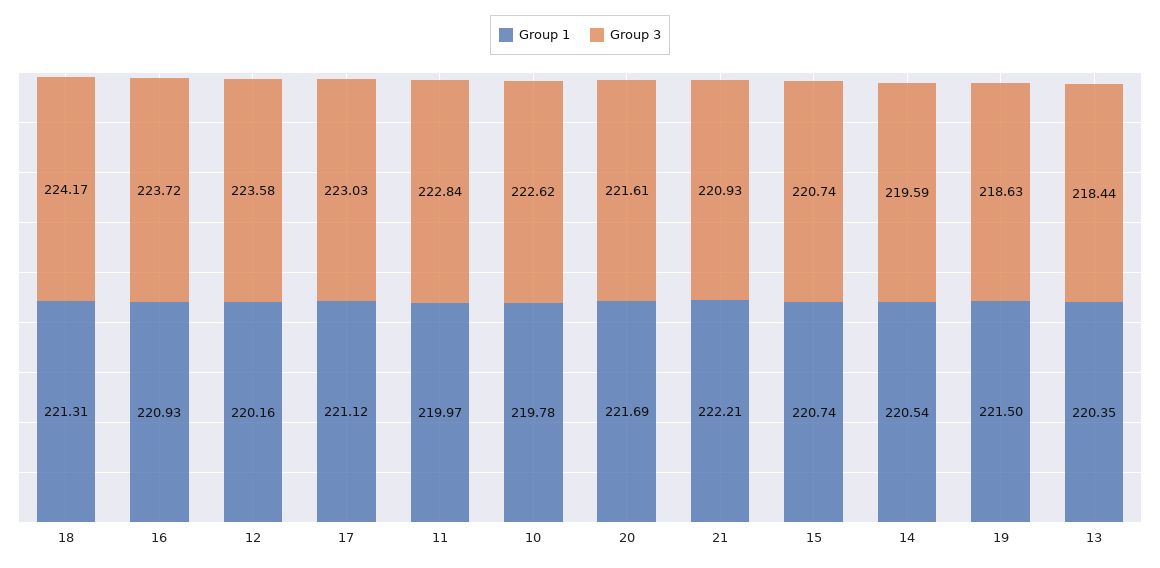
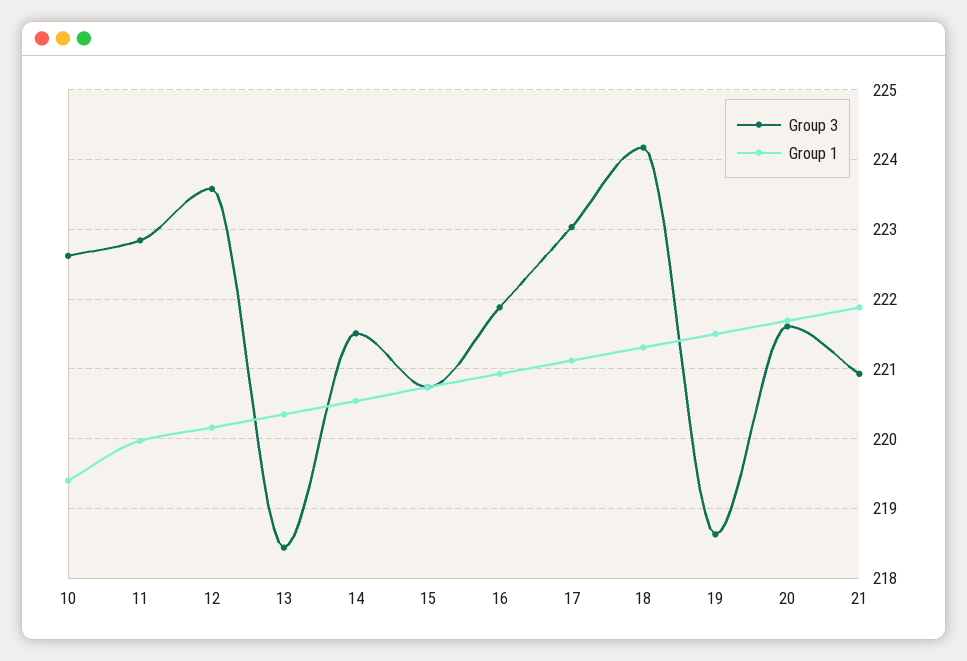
Group 3, 16: 223.72 -> 221.9
Group 1, 10: 219.78 -> 219.4
Group 1, 21: 222.21 -> 221.9
Group 3, 14: 219.59 -> 221.5

